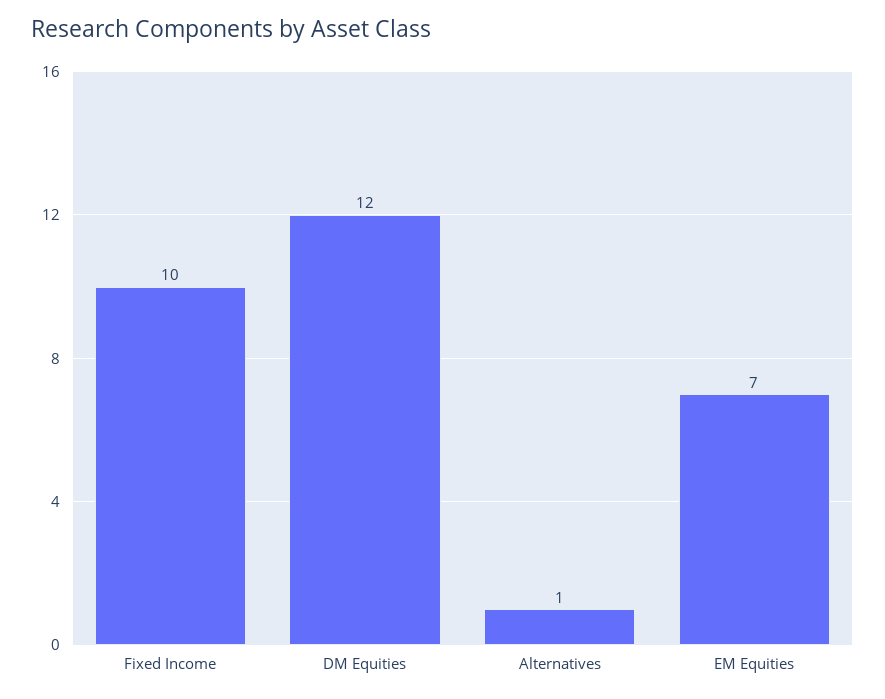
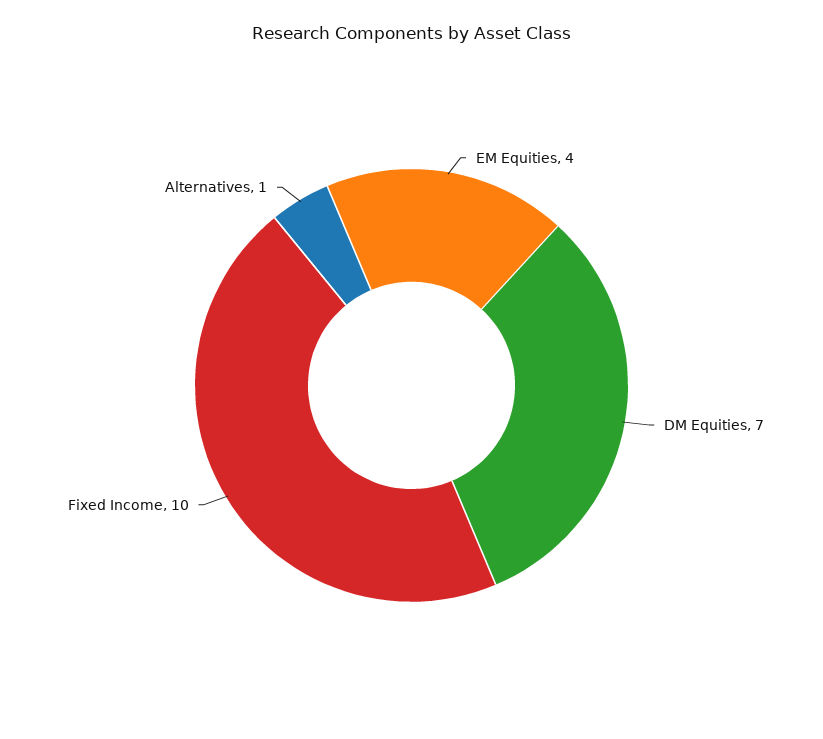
DM Equities: 12 -> 7
EM Equities: 7 -> 4

